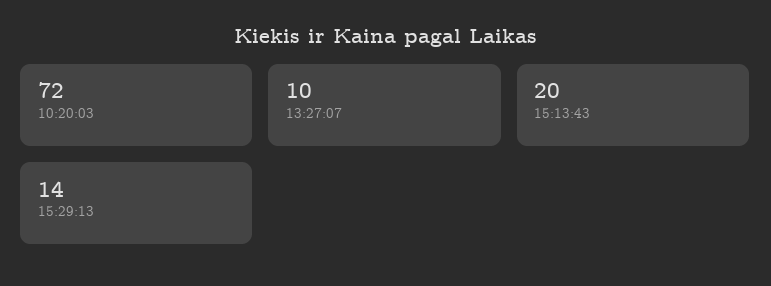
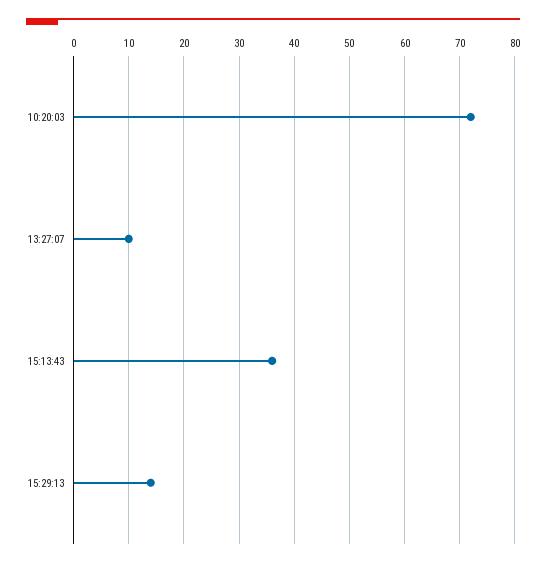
15:13:43: 20 -> 35

